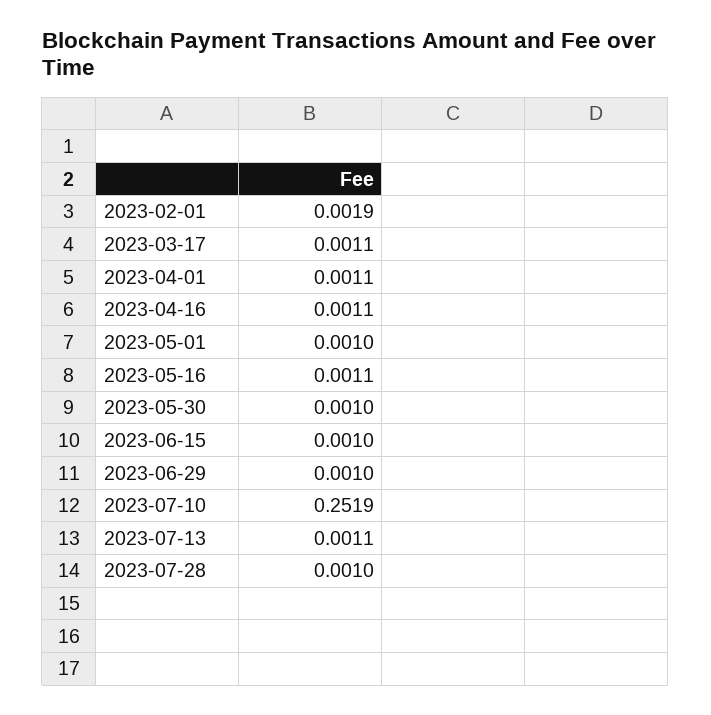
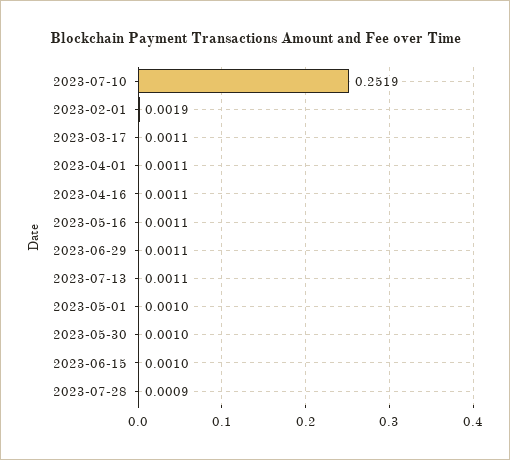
2023-06-29: 0.001 -> 0.0011
2023-07-28: 0.001 -> 0.0009

